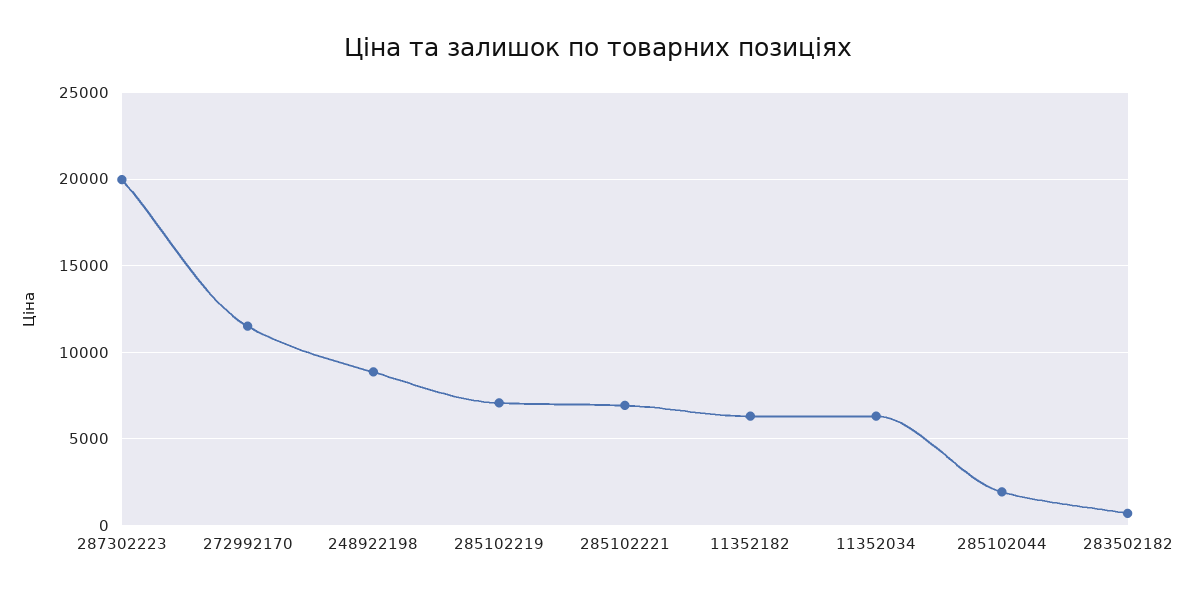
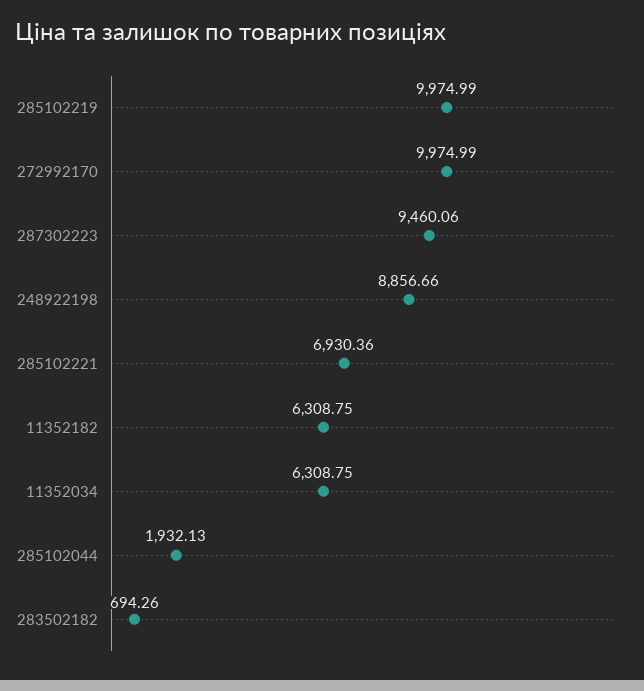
287302223: 20000 -> 9460.06
272992170: 11500 -> 9974.99
285102219: 7000 -> 9974.99

